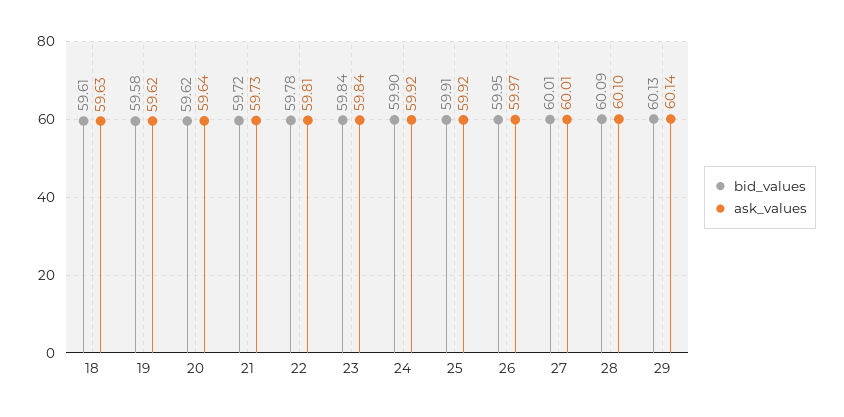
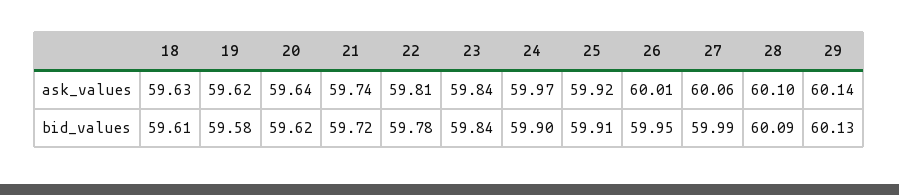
ask_values, 21: 59.73 -> 59.74
ask_values, 24: 59.92 -> 59.97
ask_values, 26: 59.97 -> 60.01
bid_values, 27: 60.01 -> 59.99
ask_values, 27: 60.01 -> 60.06

